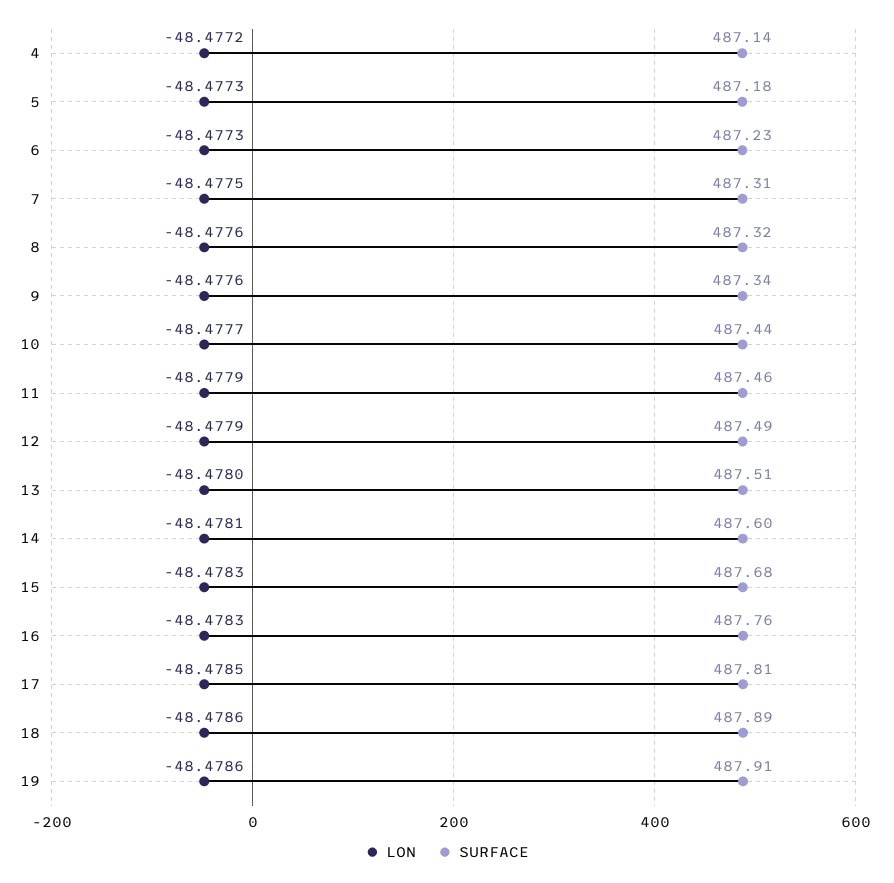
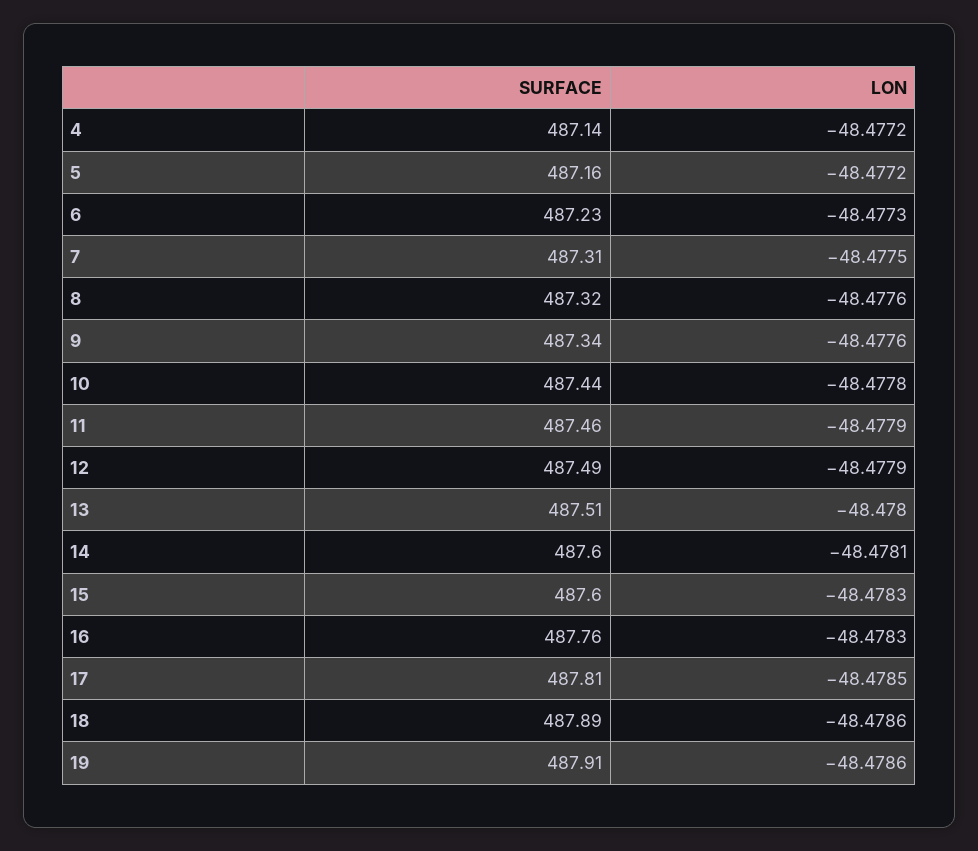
LON, 5: -48.4773 -> -48.4772
SURFACE, 5: 487.18 -> 487.16
LON, 10: -48.4777 -> -48.4778
SURFACE, 15: 487.68 -> 487.6

